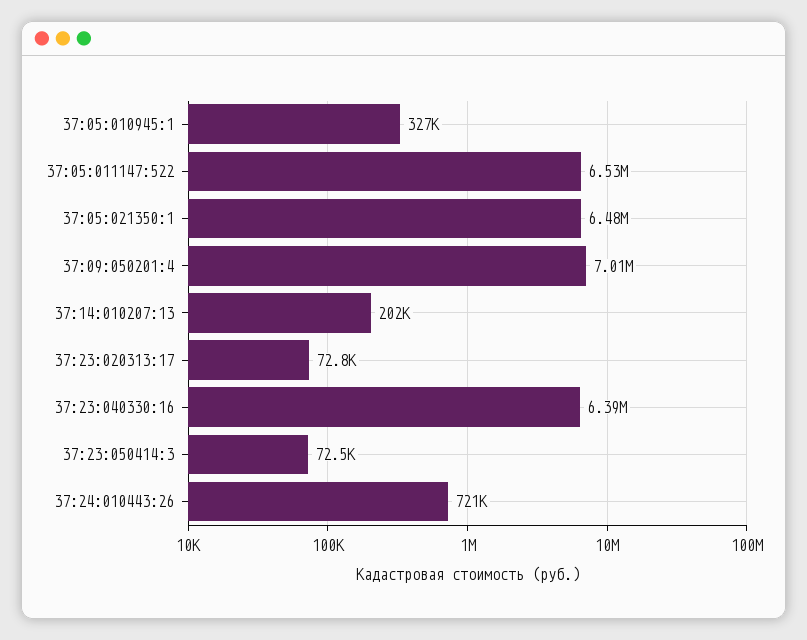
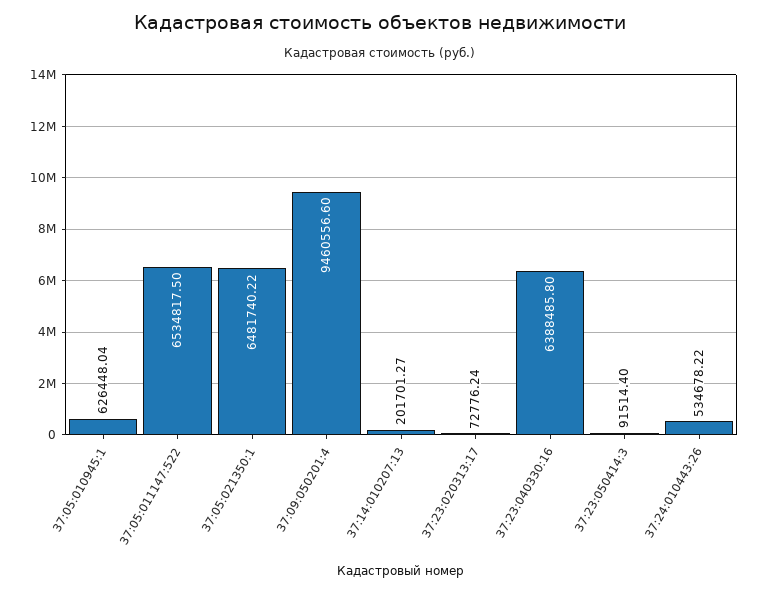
37:05:010945:1: 327000 -> 626448.04
37:09:050201:4: 7010000 -> 9460556.6
37:23:050414:3: 72500 -> 91514.4
37:24:010443:26: 721000 -> 534678.22

